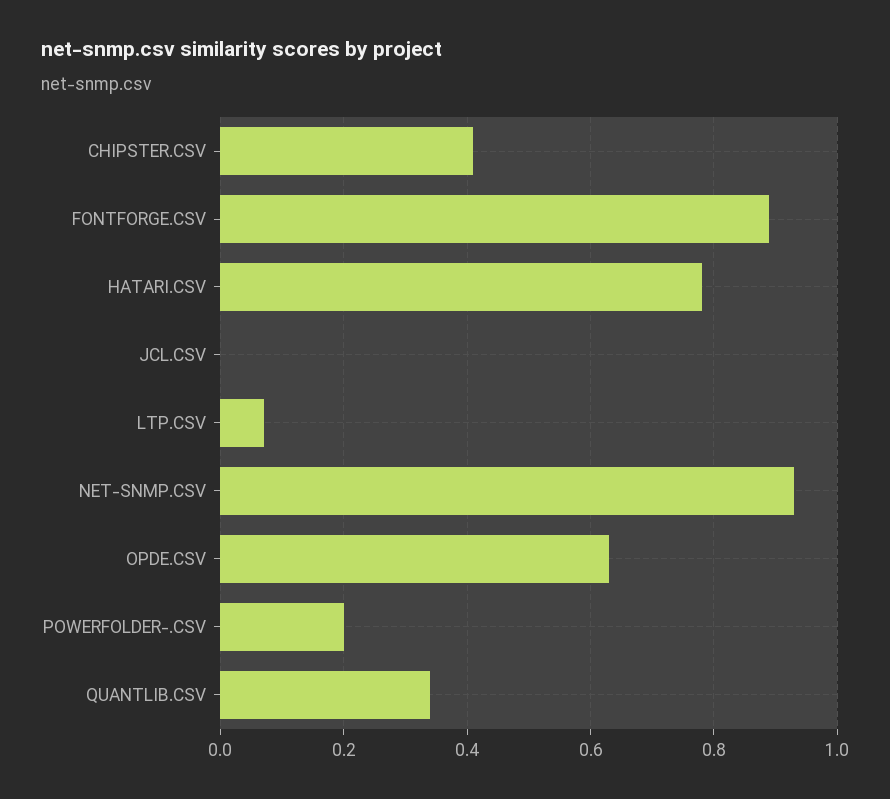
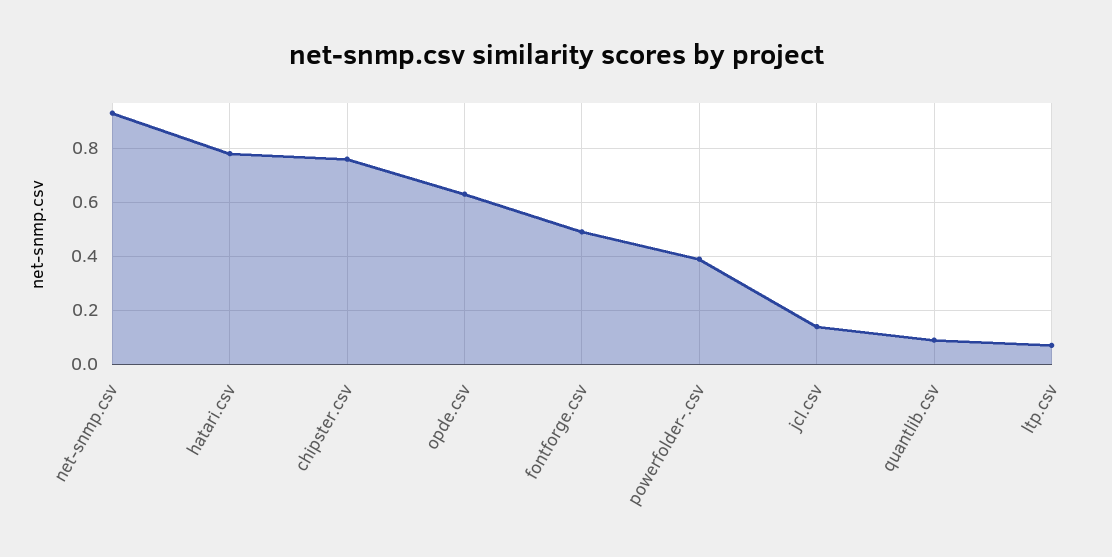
CHIPSTER.CSV: 0.4 -> 0.75
FONTFORGE.CSV: 0.9 -> 0.5
JCL.CSV: 0 -> 0.15
POWERFOLDER-.CSV: 0.2 -> 0.4
QUANTLIB.CSV: 0.35 -> 0.1

